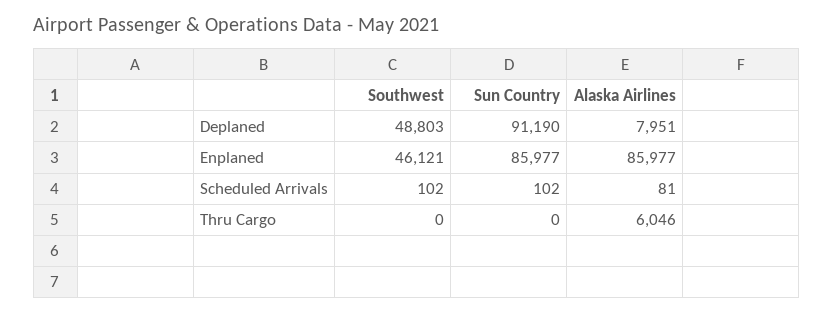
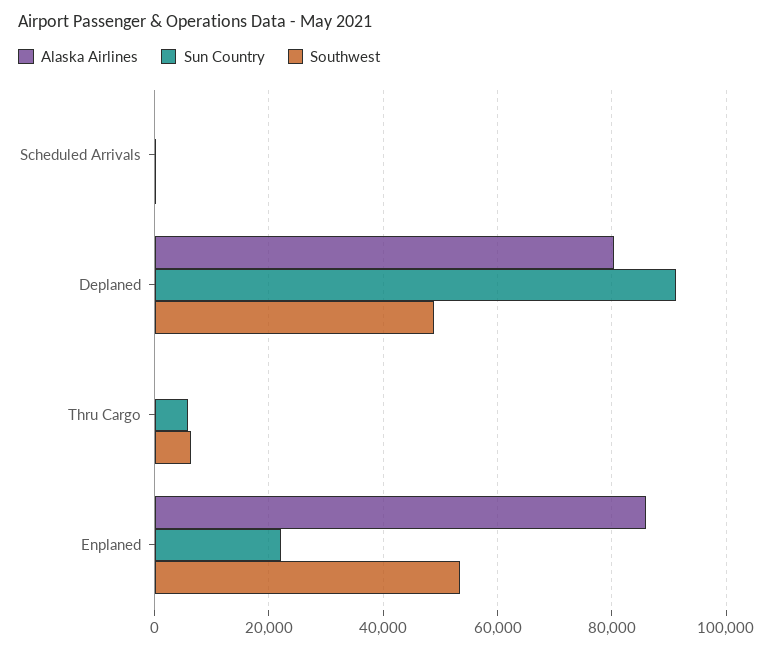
Alaska Airlines, Deplaned: 7951 -> 80000
Southwest, Enplaned: 46121 -> 54000
Sun Country, Enplaned: 85977 -> 22000
Southwest, Thru Cargo: 0 -> 6000
Sun Country, Thru Cargo: 0 -> 6000
Alaska Airlines, Thru Cargo: 6046 -> 0

